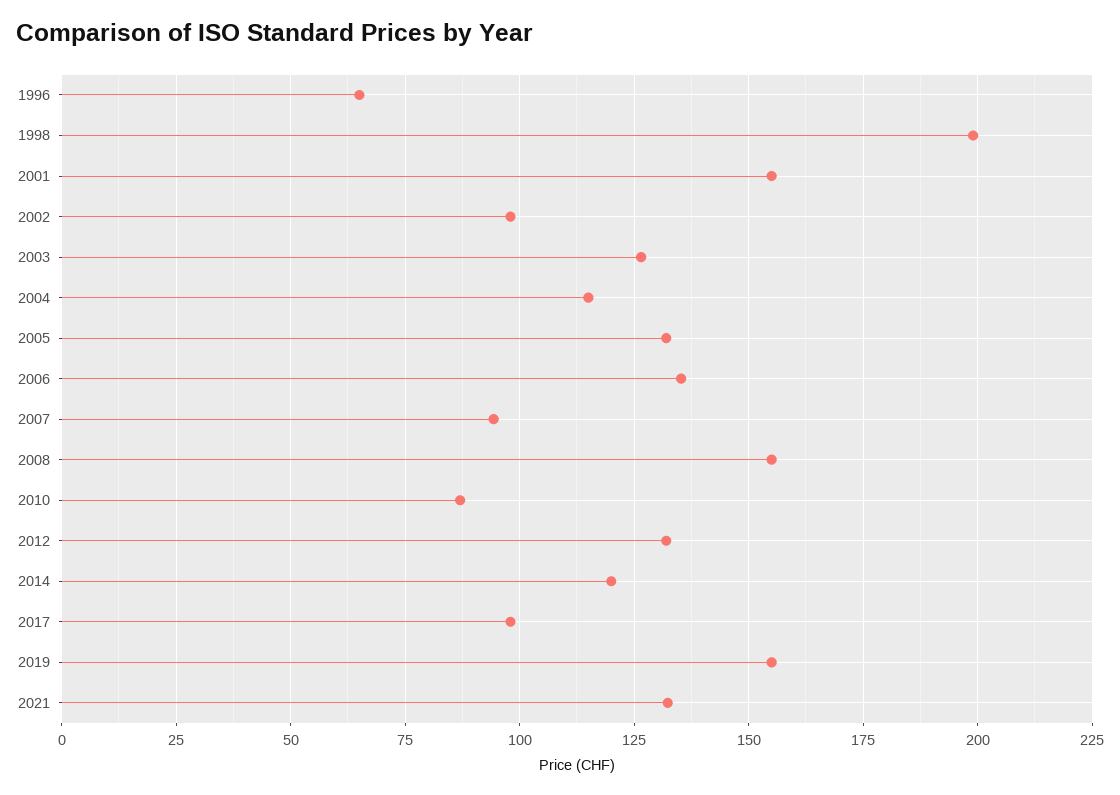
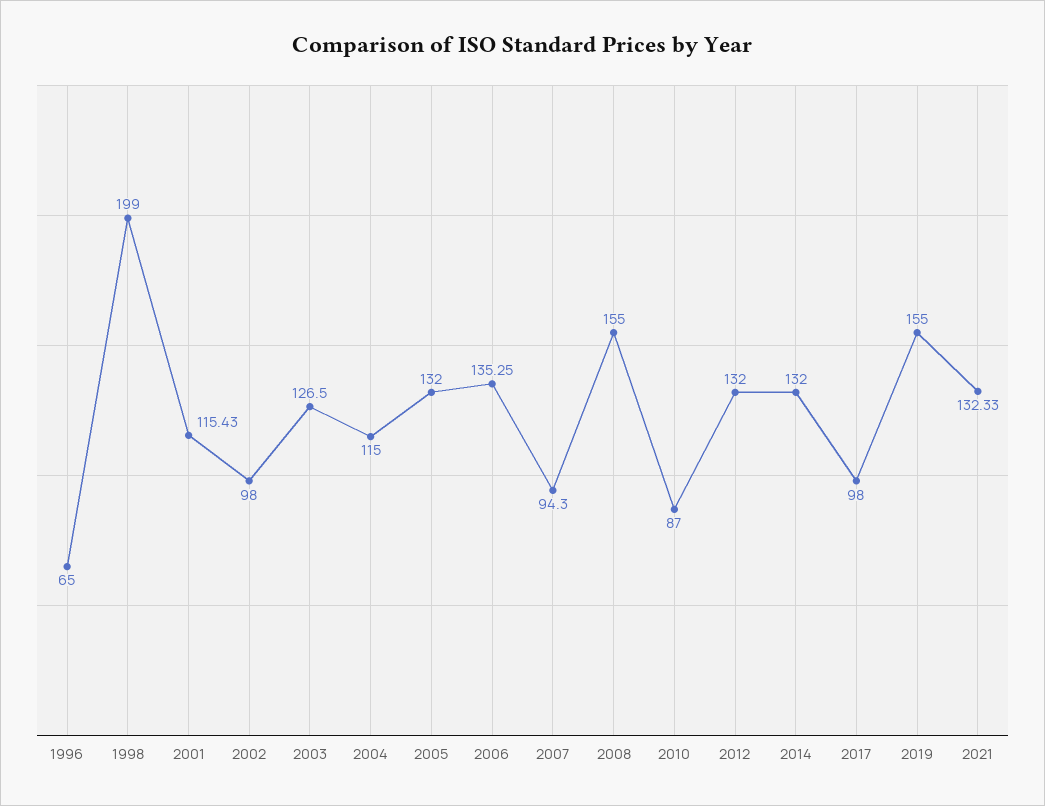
2001: 155 -> 115.43
2014: 120 -> 132

